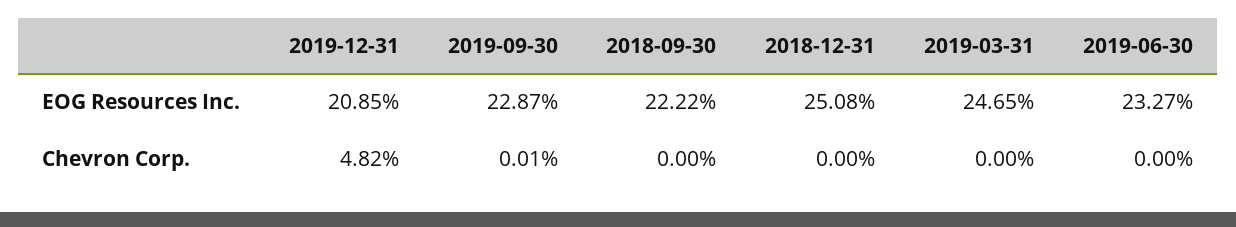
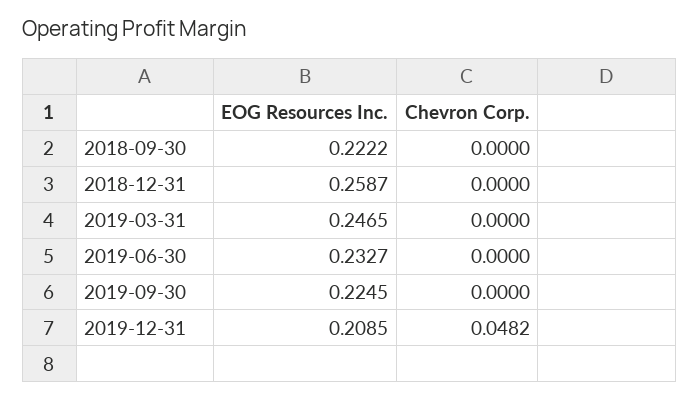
2019-09-30, EOG Resources Inc.: 0.2287 -> 0.2245
2018-12-31, EOG Resources Inc.: 0.2508 -> 0.2587
2019-09-30, Chevron Corp.: 0.0001 -> 0

